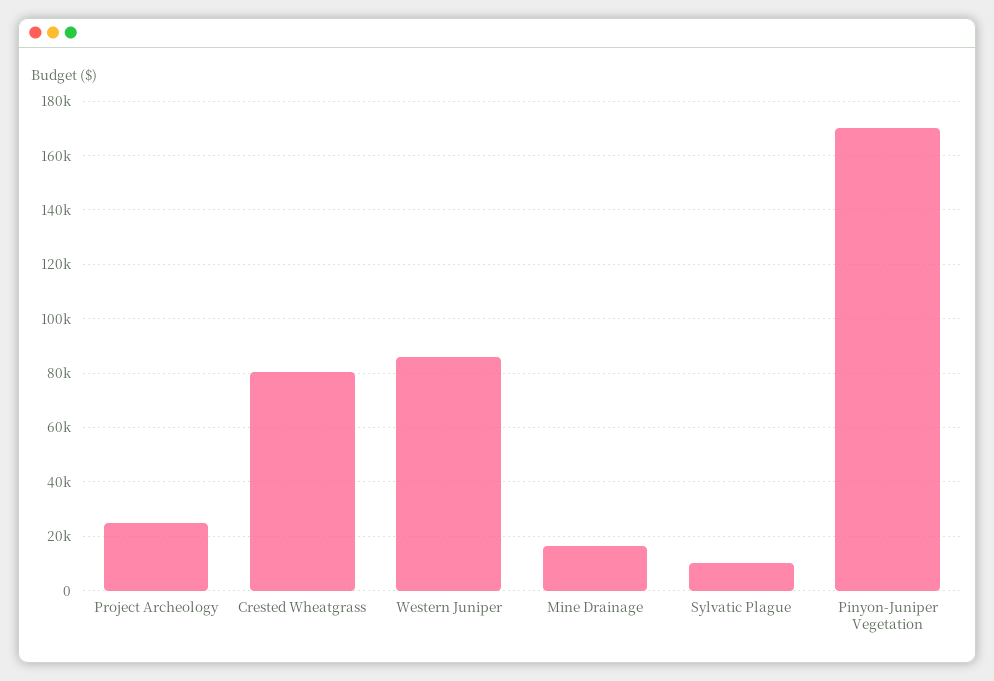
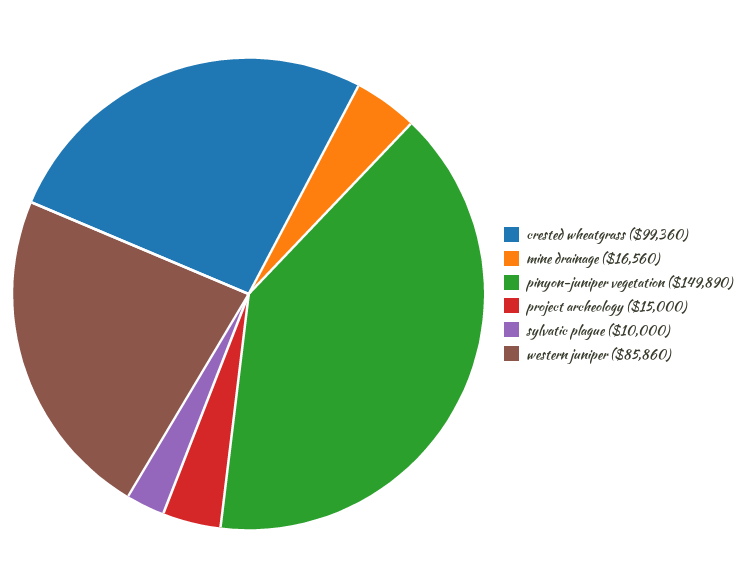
Project Archeology: 25000 -> 15000
Crested Wheatgrass: 80000 -> 99360
Pinyon-Juniper Vegetation: 170000 -> 149890

